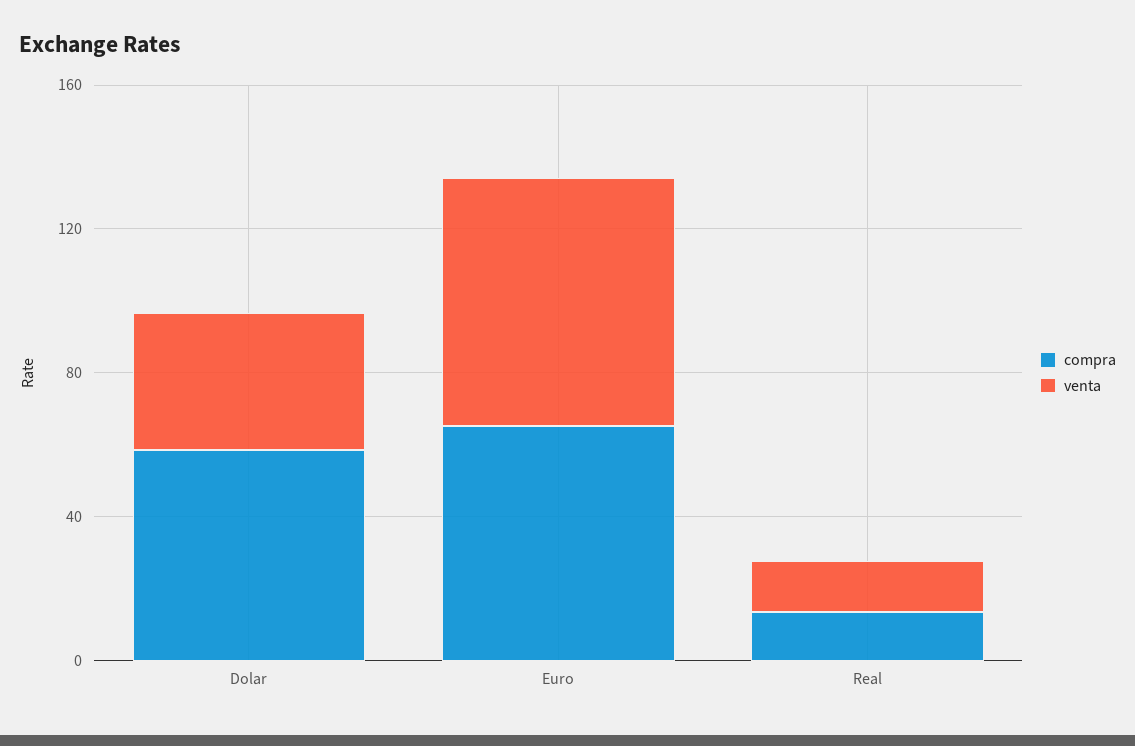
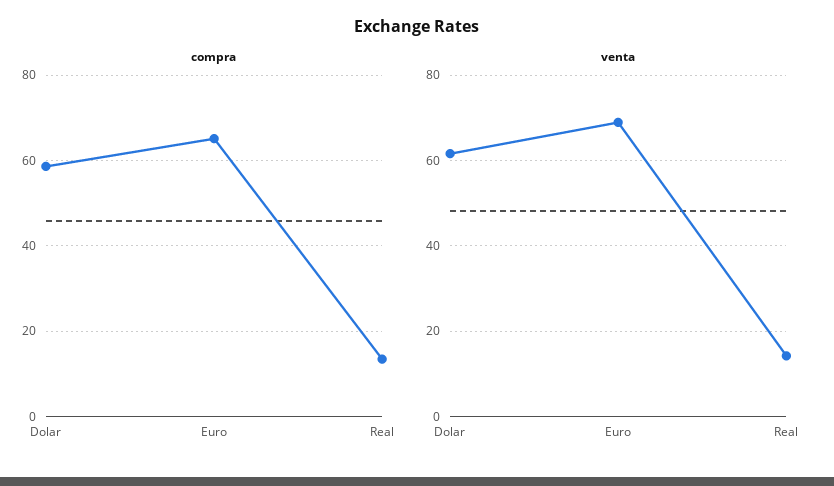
venta, Dolar: 40 -> 62

